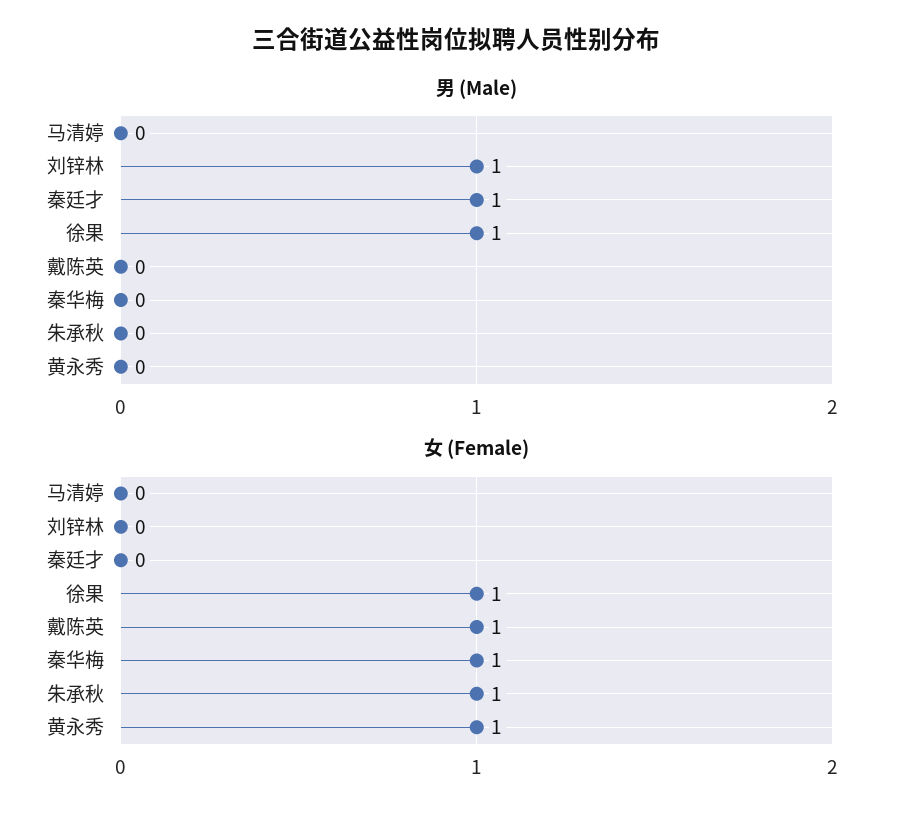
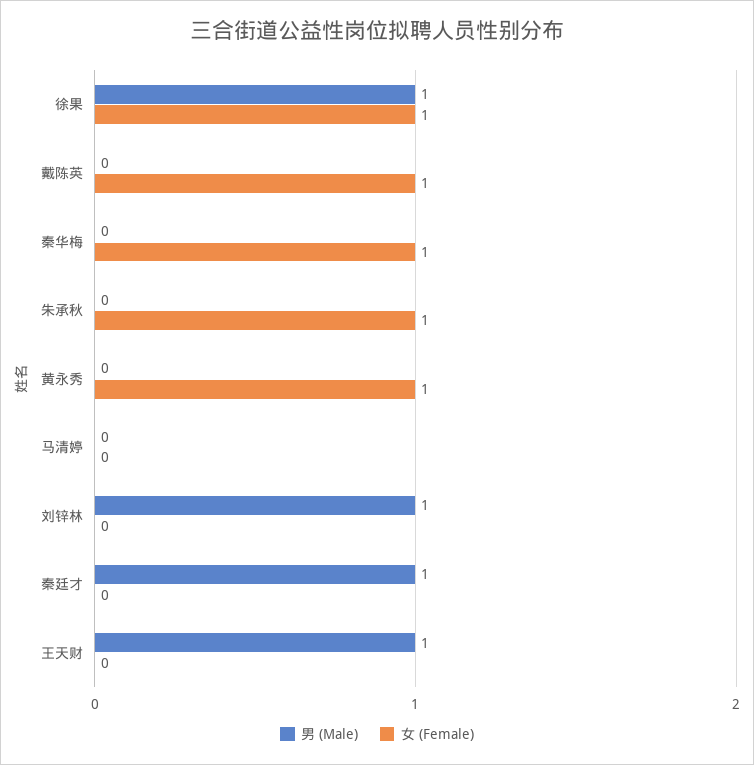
男 (Male), 王天财: none -> 1
女 (Female), 王天财: none -> 0

